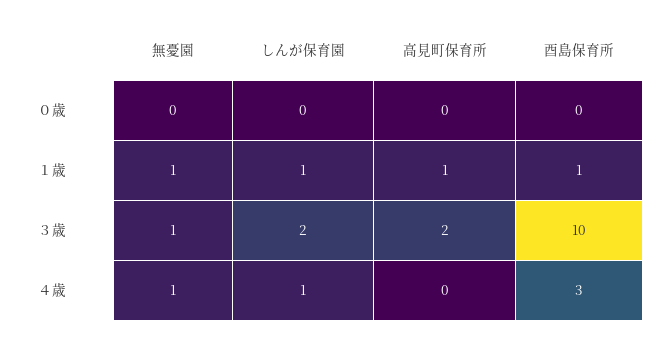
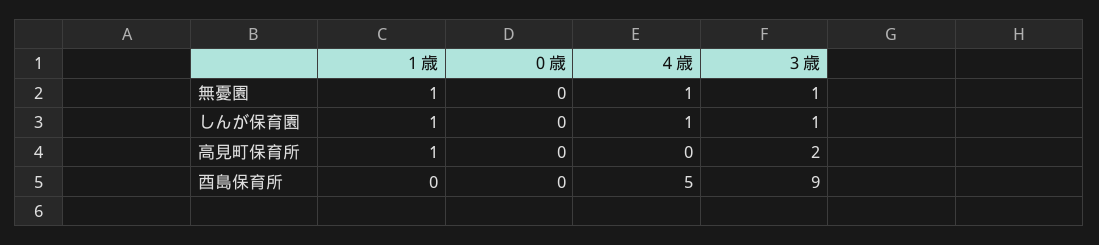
酉島保育所, １歳: 1 -> 0
しんが保育園, ３歳: 2 -> 1
酉島保育所, ３歳: 10 -> 9
酉島保育所, ４歳: 3 -> 5

